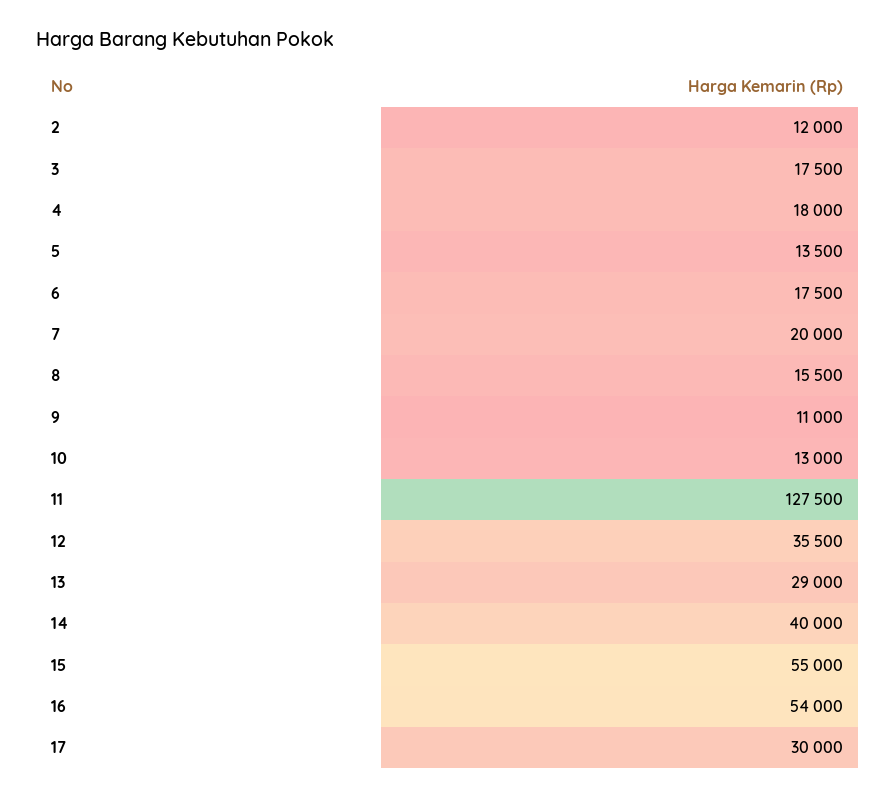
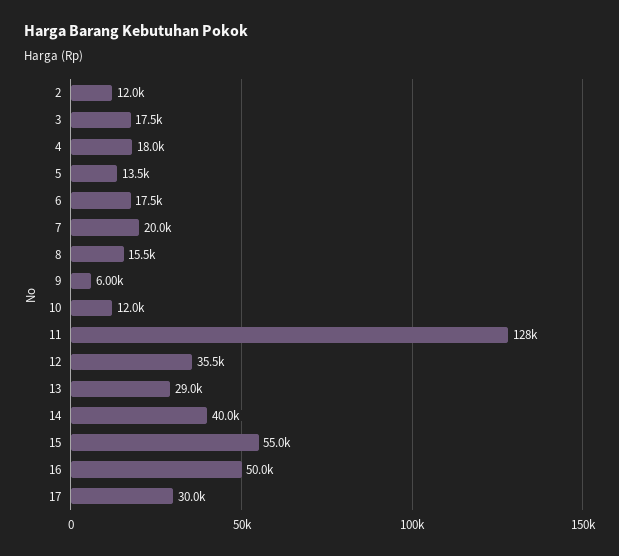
9: 11000 -> 6000
10: 13000 -> 12000
16: 54000 -> 50000

